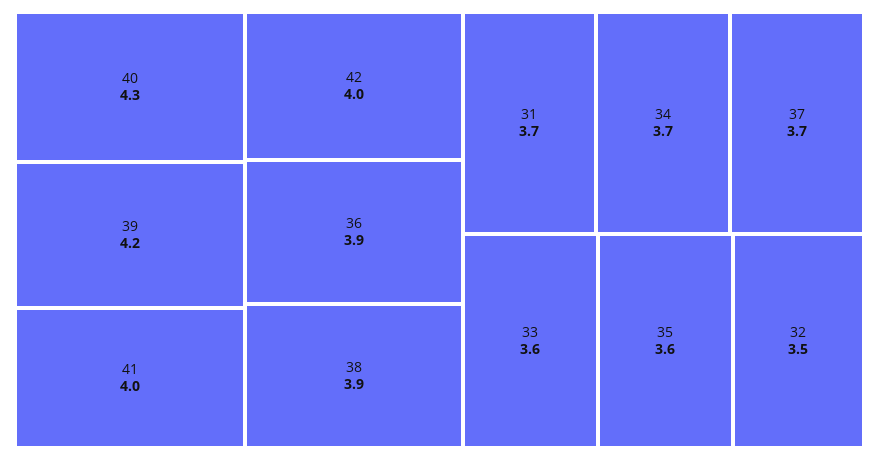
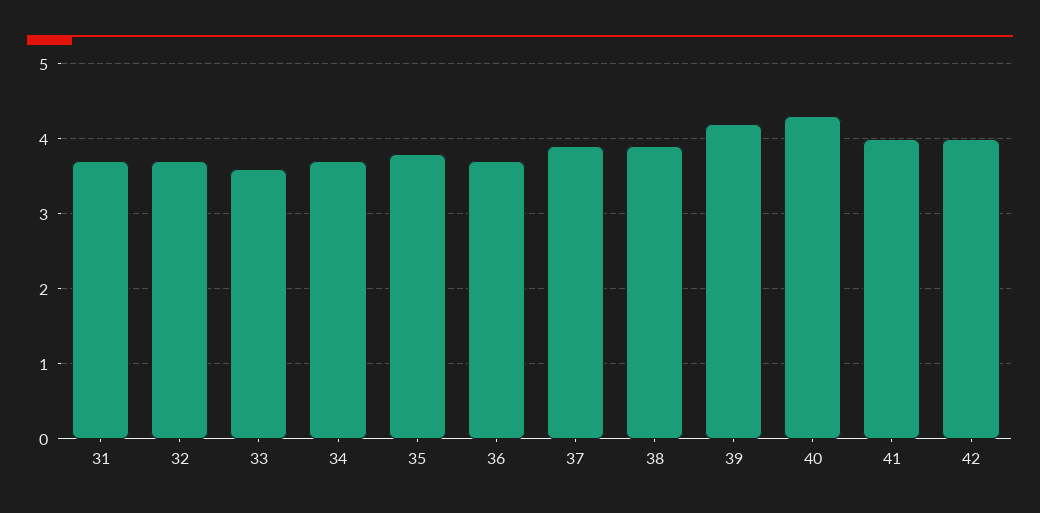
36: 3.9 -> 3.7
37: 3.7 -> 3.9
35: 3.6 -> 3.8
32: 3.5 -> 3.7

